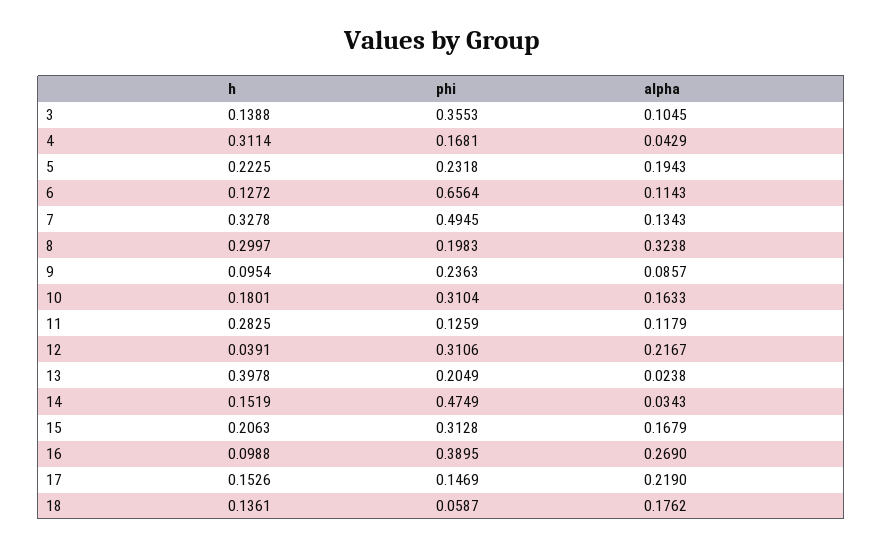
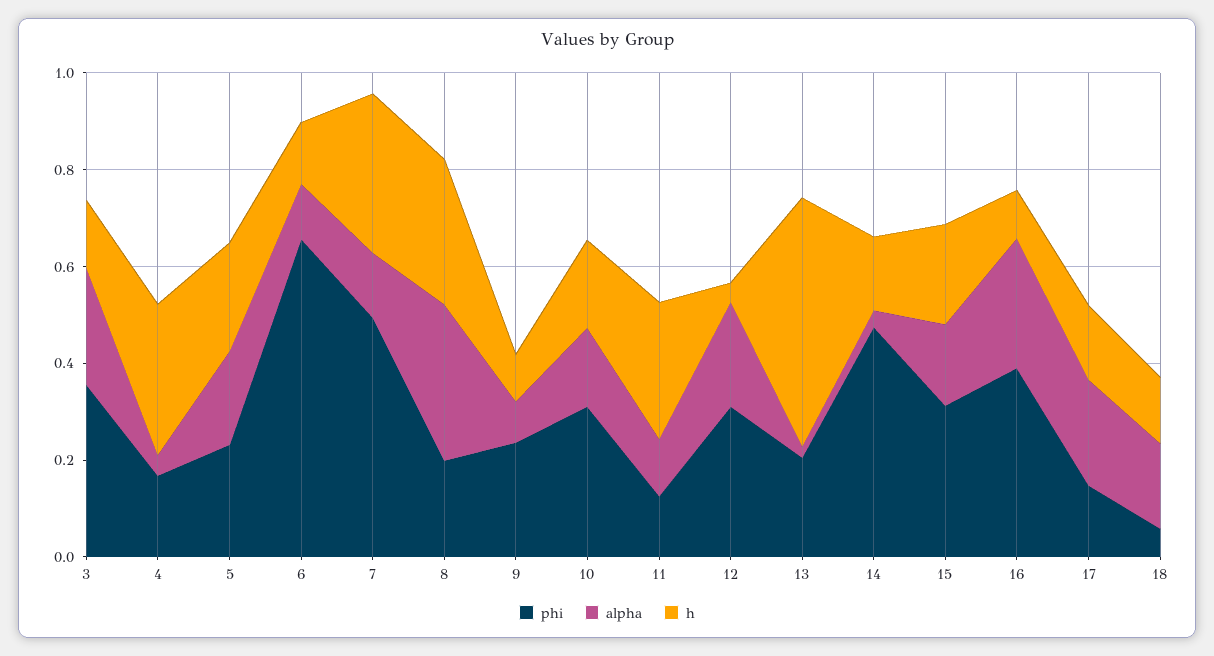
alpha, 3: 0.1045 -> 0.25
h, 13: 0.3978 -> 0.5

